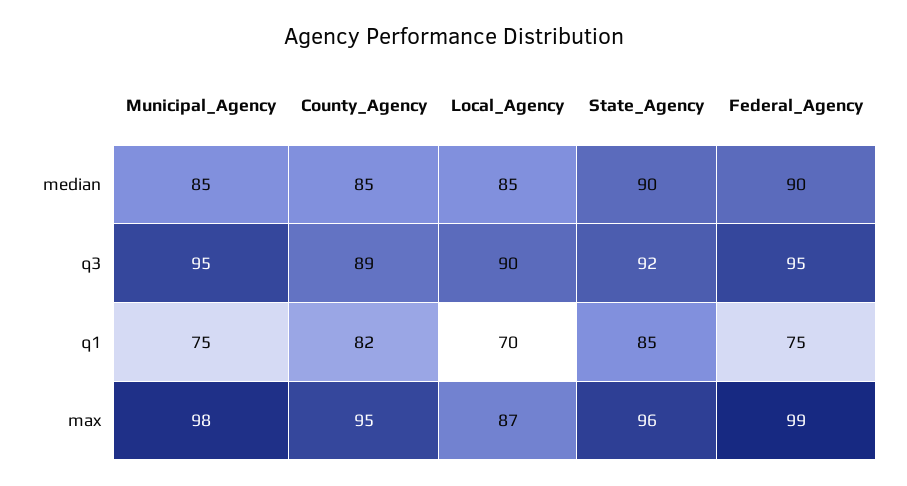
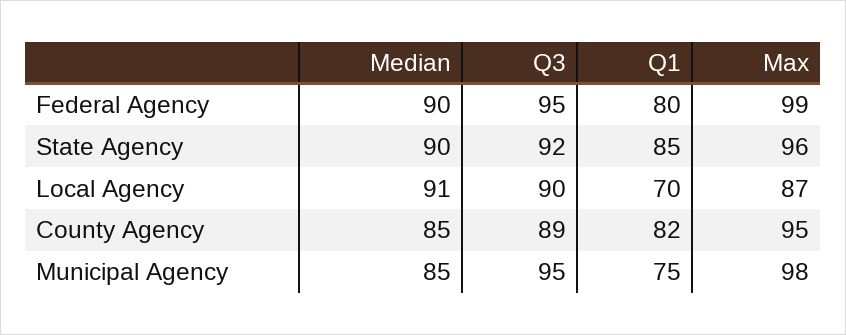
Local_Agency, median: 85 -> 91
Federal_Agency, q1: 75 -> 80

